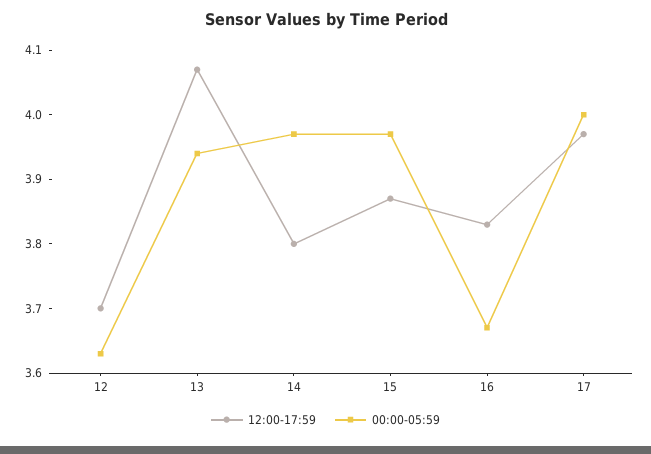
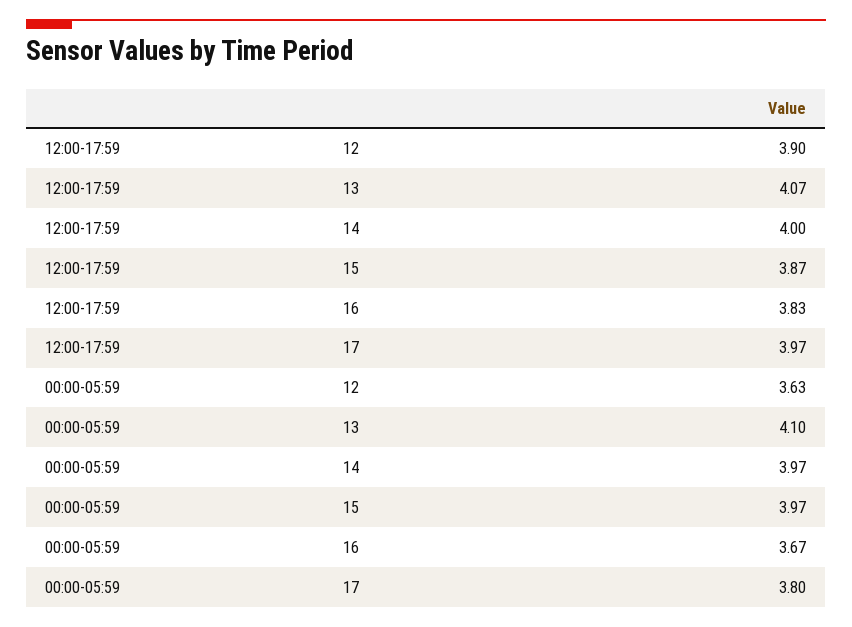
12:00-17:59, 12: 3.7 -> 3.9
00:00-05:59, 13: 3.95 -> 4.1
12:00-17:59, 14: 3.8 -> 4
00:00-05:59, 17: 4 -> 3.8

